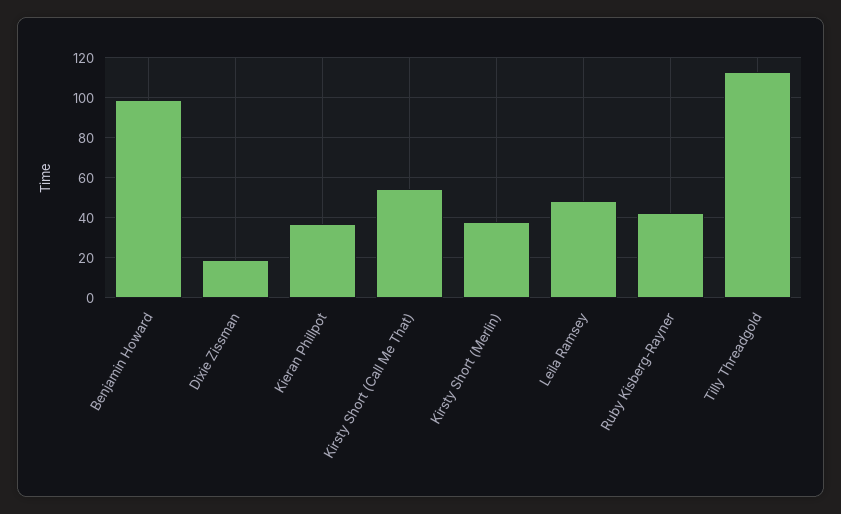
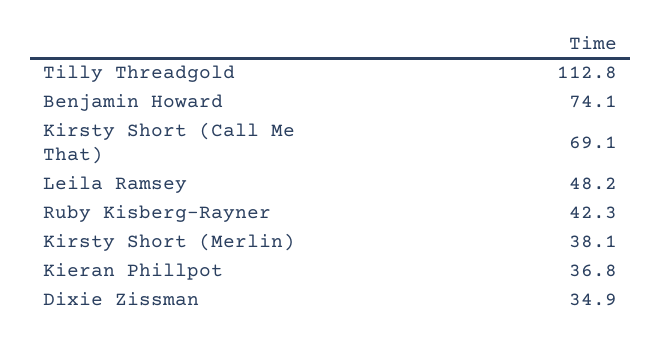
Benjamin Howard: 100 -> 74.1
Dixie Zissman: 20 -> 34.9
Kirsty Short (Call Me That): 55 -> 69.1

